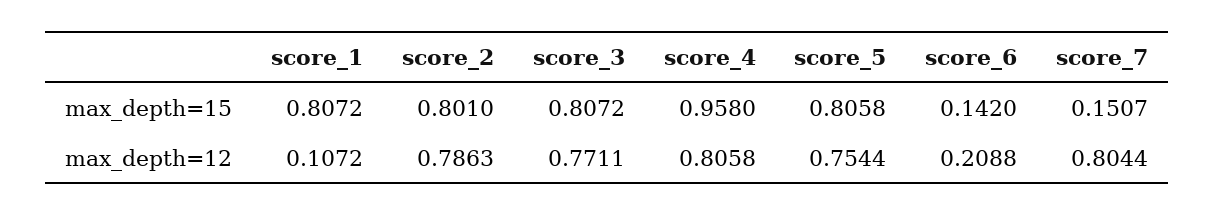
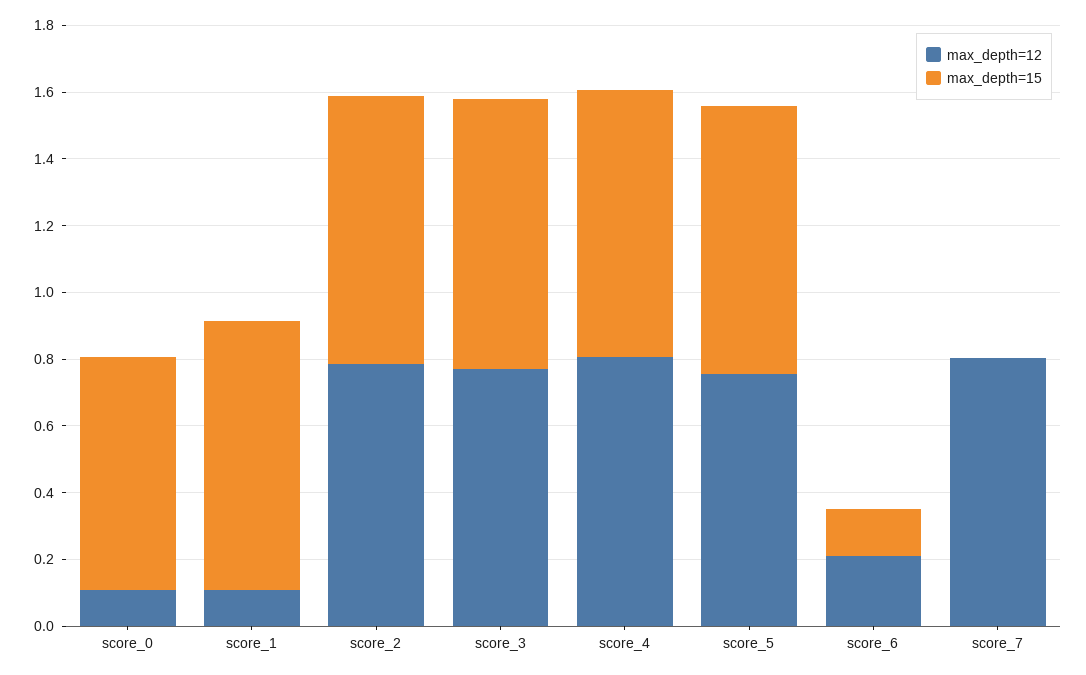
max_depth=15, score_4: 0.958 -> 0.8
max_depth=15, score_7: 0.1507 -> 0
max_depth=12, score_0: none -> 0.1
max_depth=15, score_0: none -> 0.7

